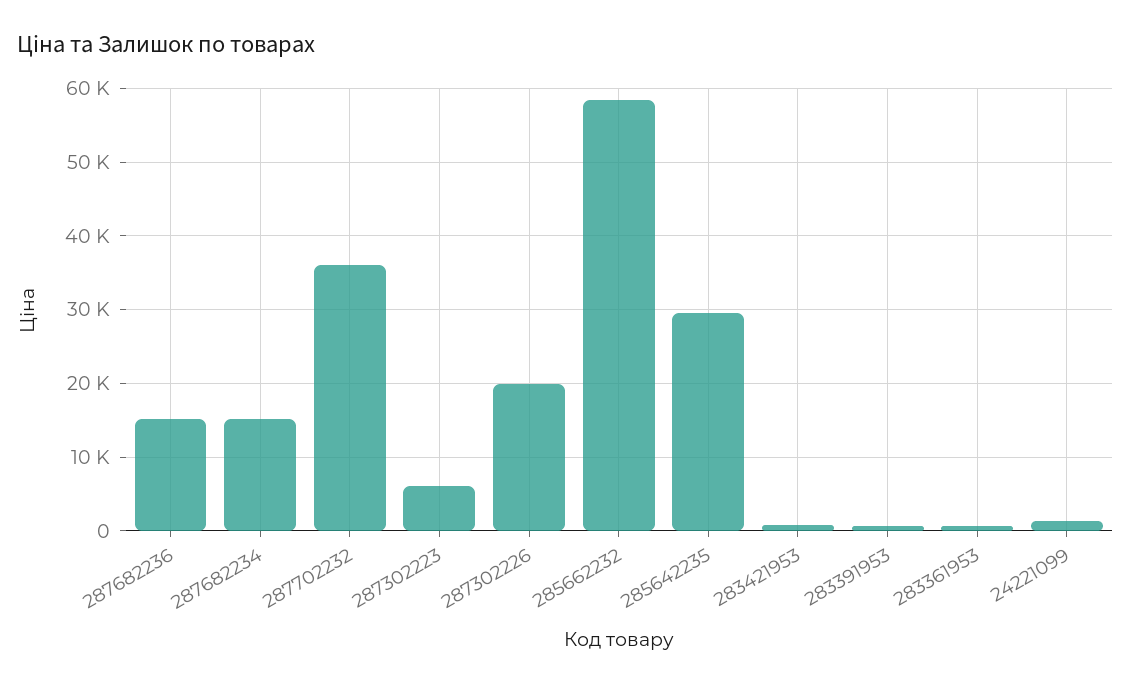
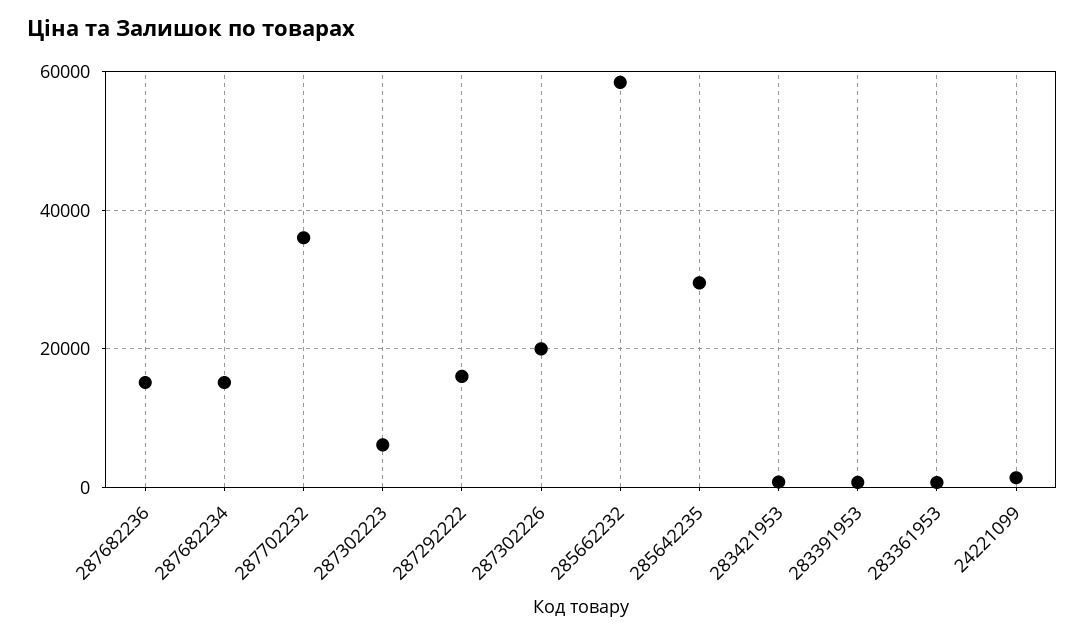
287292222: none -> 16000

